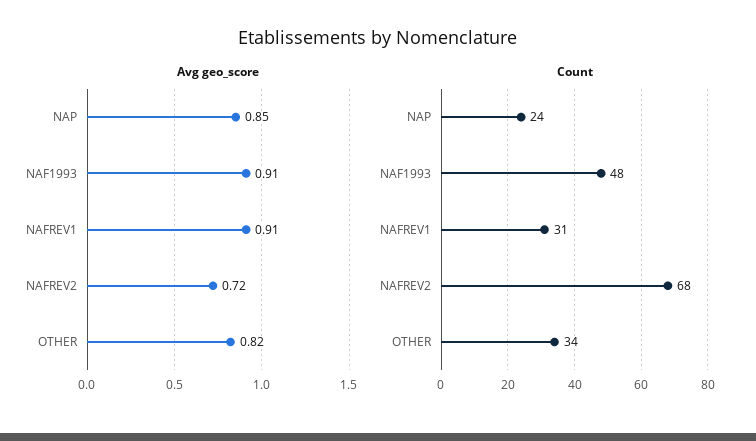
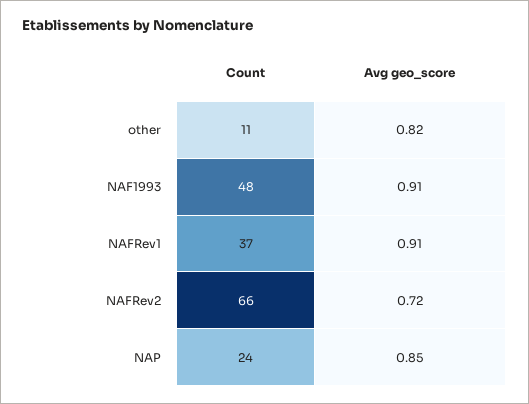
Count, NAFREV1: 31 -> 37
Count, NAFREV2: 68 -> 66
Count, OTHER: 34 -> 11

